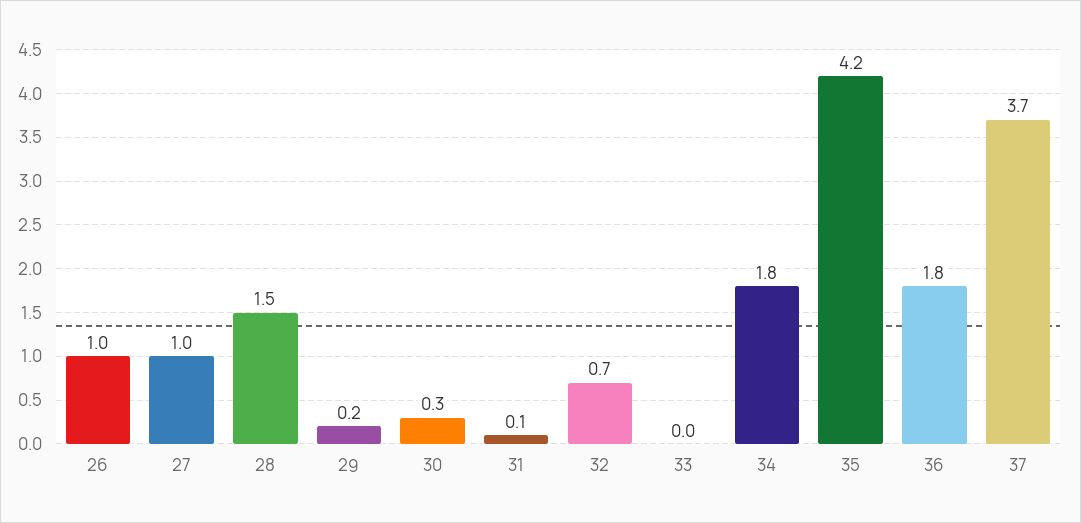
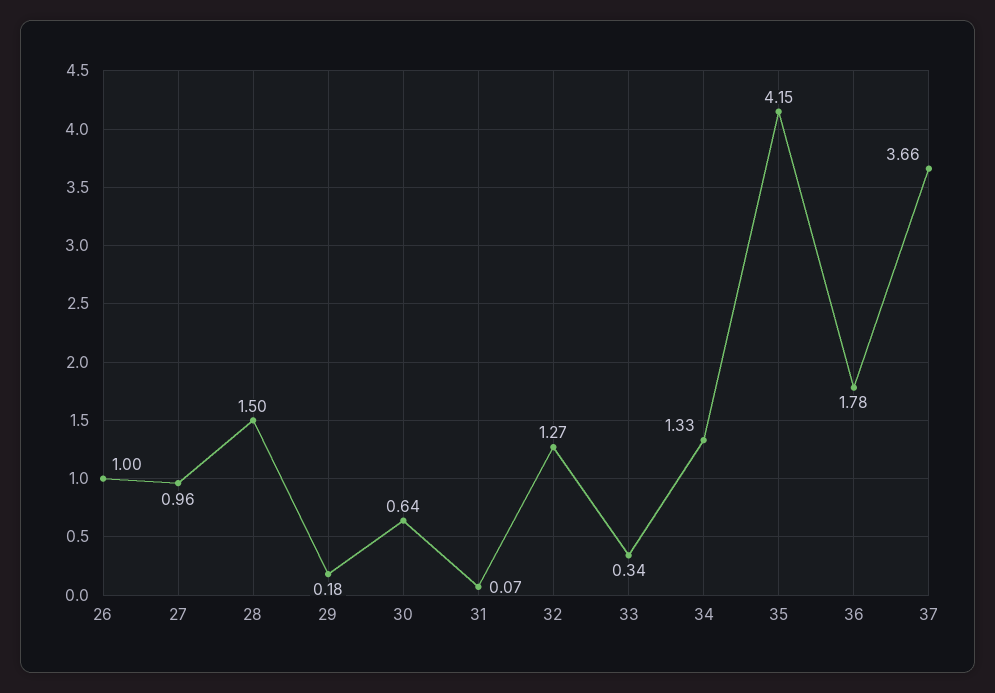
30: 0.3 -> 0.64
32: 0.7 -> 1.27
33: 0 -> 0.34
34: 1.8 -> 1.33

